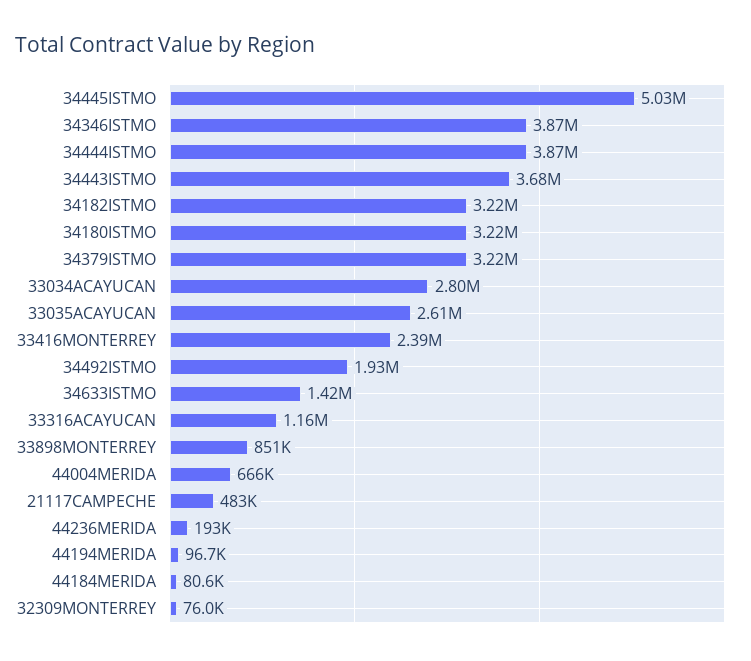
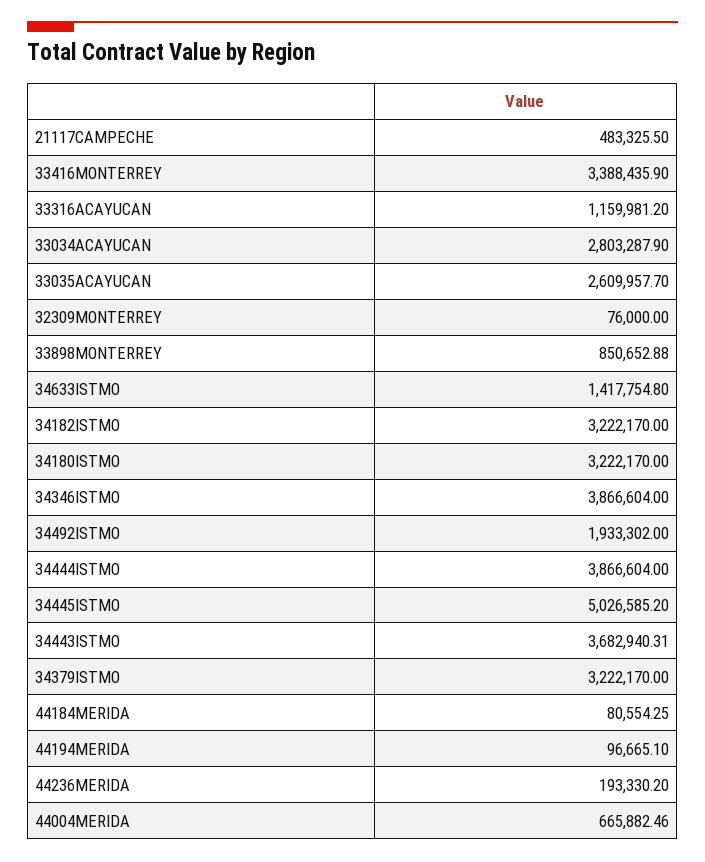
33416MONTERREY: 2390000 -> 3388435.9

